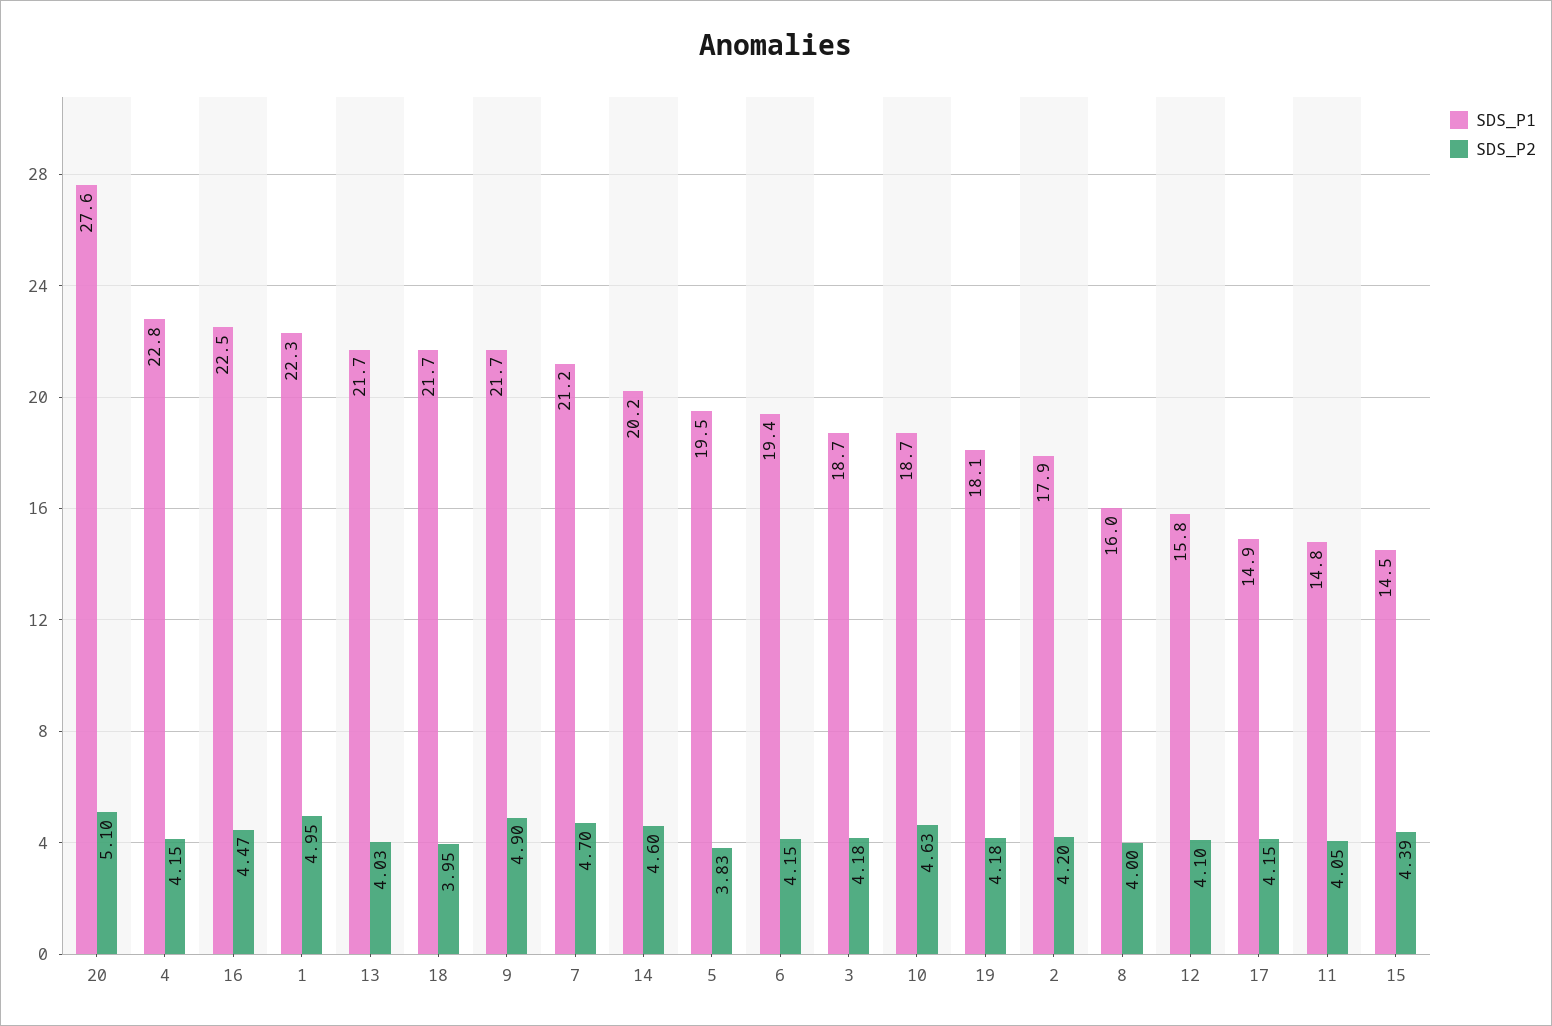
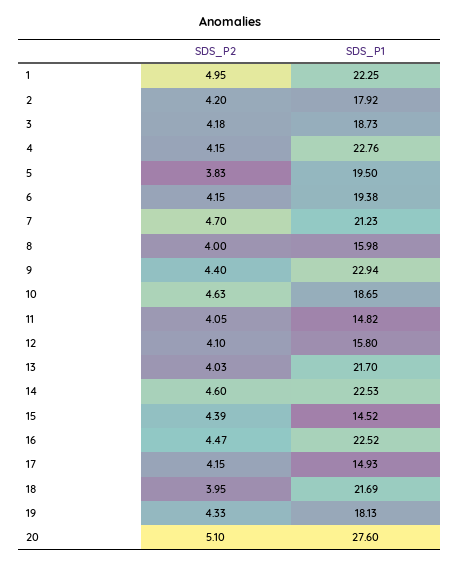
SDS_P1, 9: 21.7 -> 22.94
SDS_P2, 9: 4.9 -> 4.4
SDS_P1, 14: 20.2 -> 22.53
SDS_P2, 19: 4.18 -> 4.33

